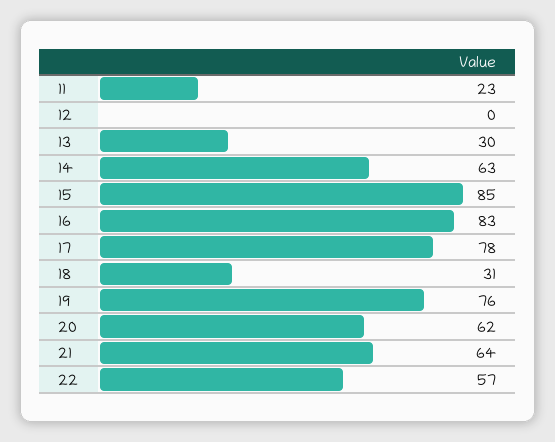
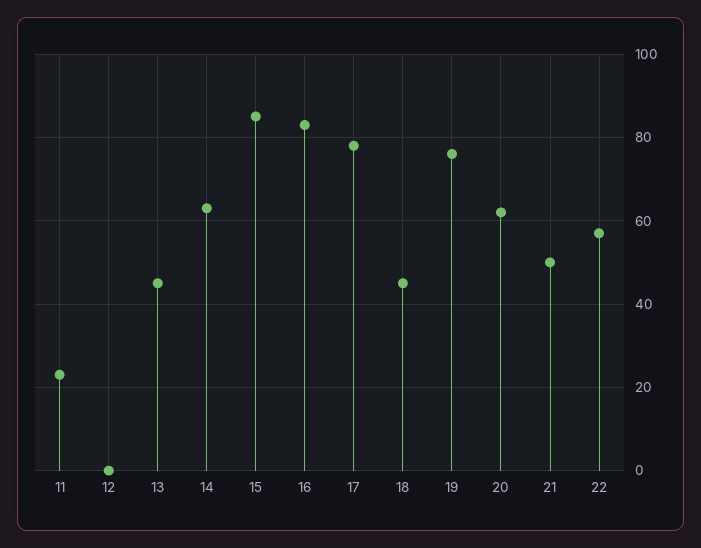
13: 30 -> 45
18: 31 -> 45
21: 64 -> 50

